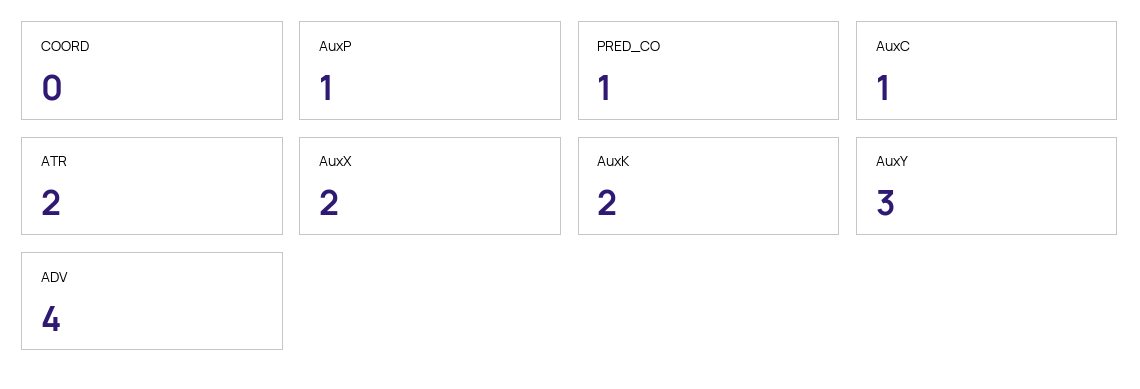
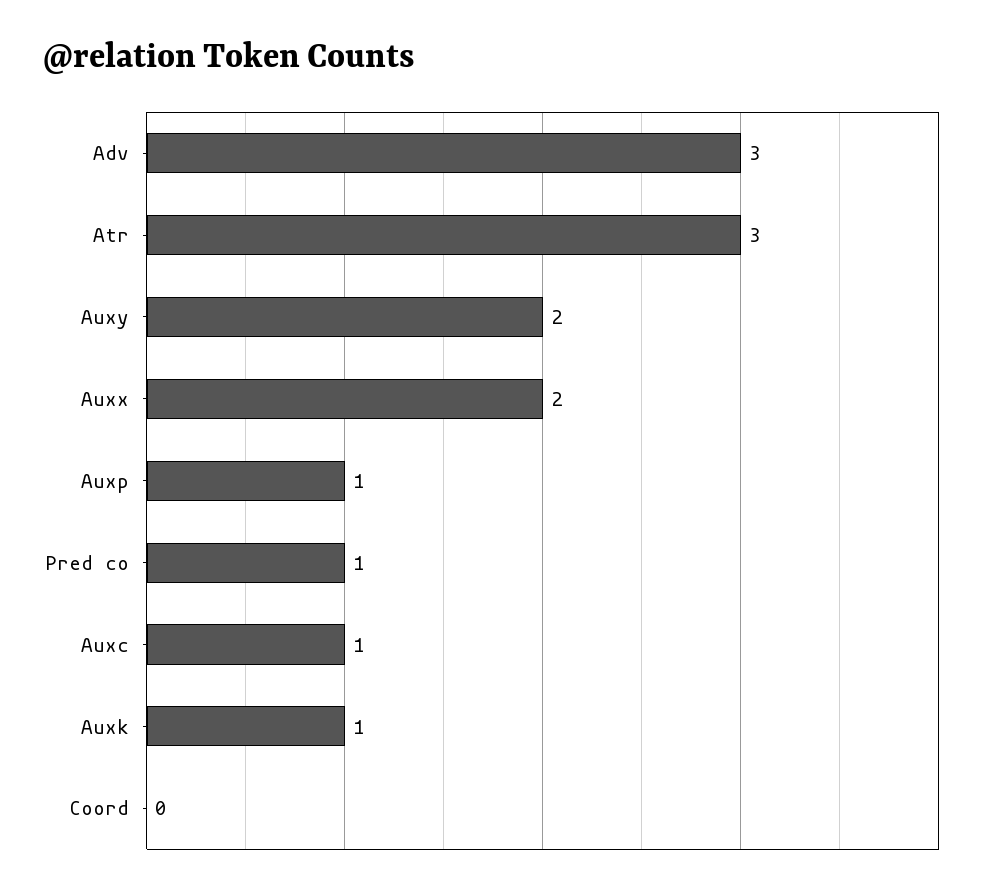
ATR: 2 -> 3
AuxK: 2 -> 1
AuxY: 3 -> 2
ADV: 4 -> 3

